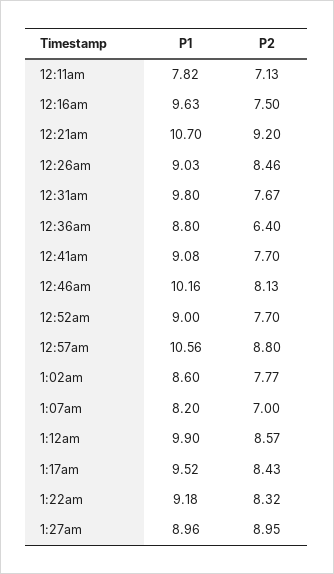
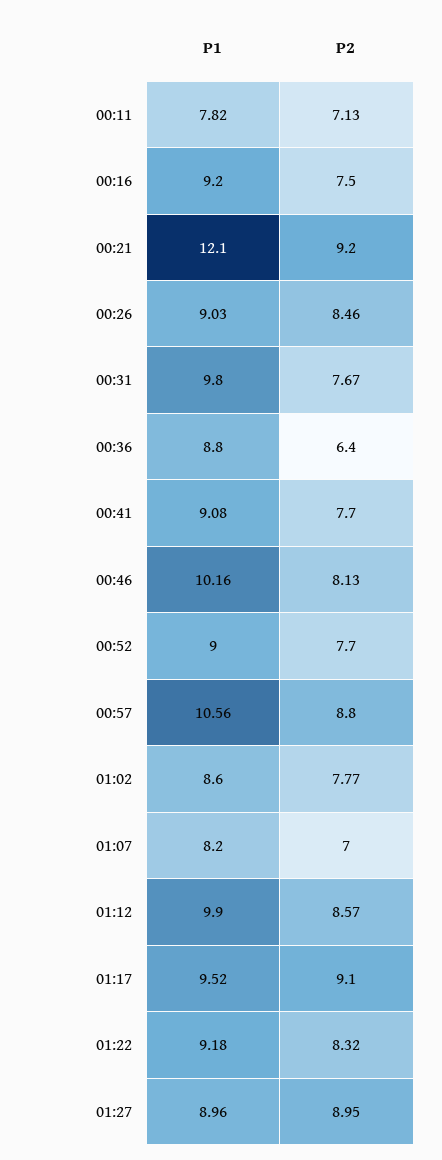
P1, 12:16am: 9.63 -> 9.2
P1, 12:21am: 10.7 -> 12.1
P2, 1:17am: 8.43 -> 9.1

